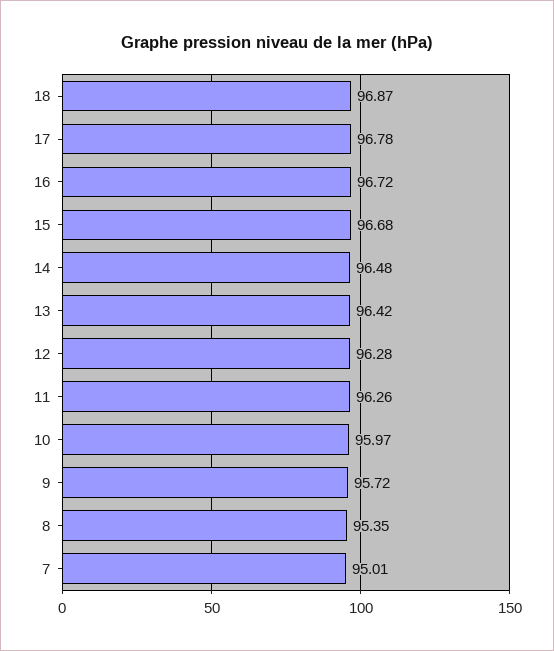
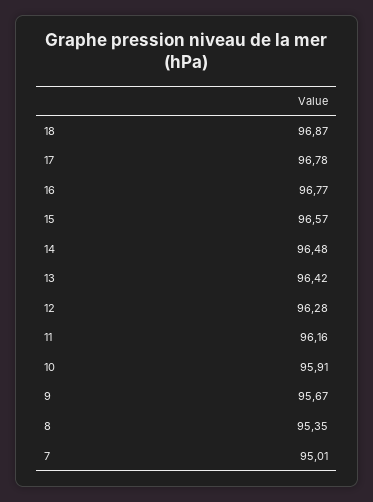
16: 96.72 -> 96.77
15: 96.68 -> 96.57
11: 96.26 -> 96.16
10: 95.97 -> 95.91
9: 95.72 -> 95.67

